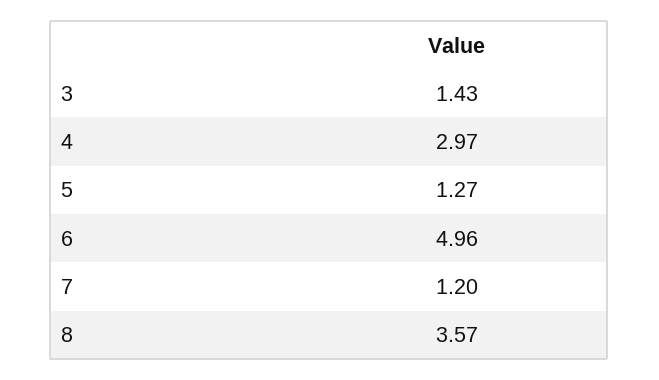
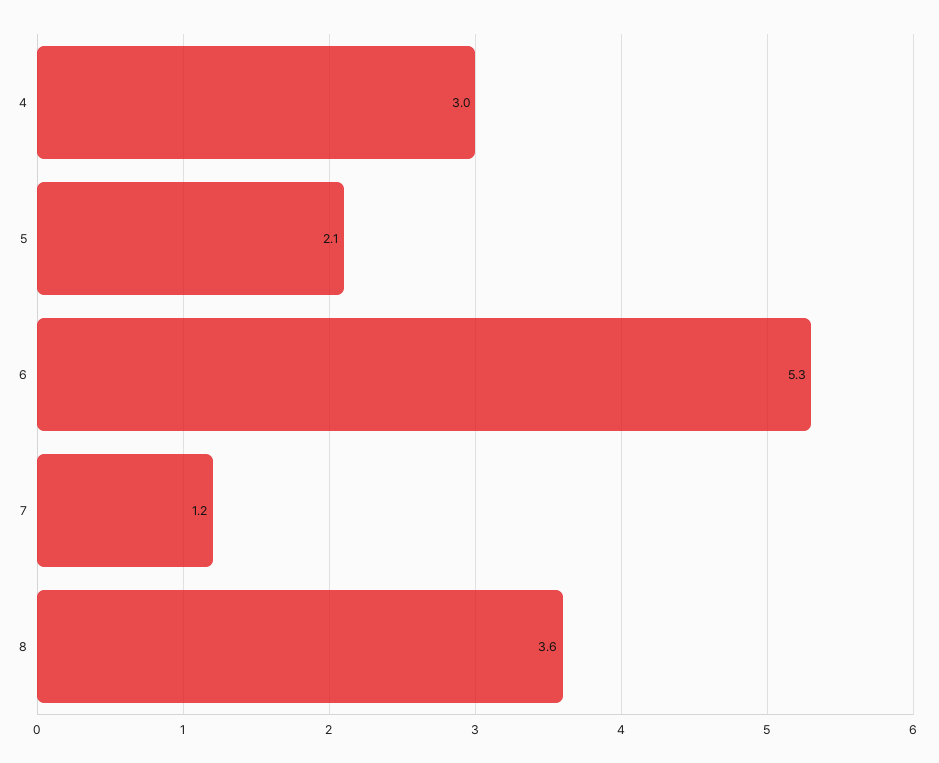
3: 1.43 -> none
5: 1.27 -> 2.1
6: 4.96 -> 5.3

